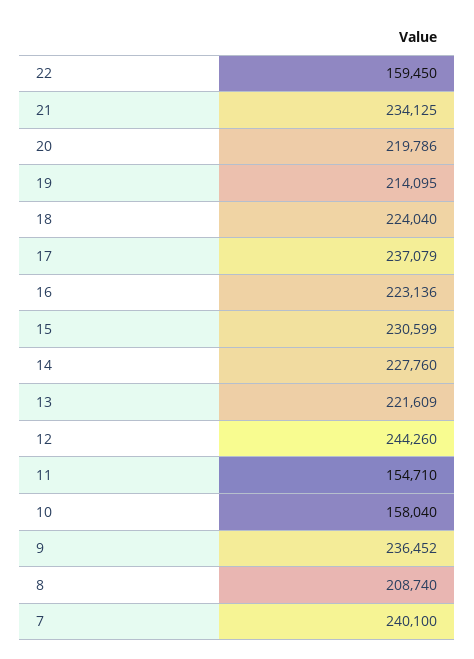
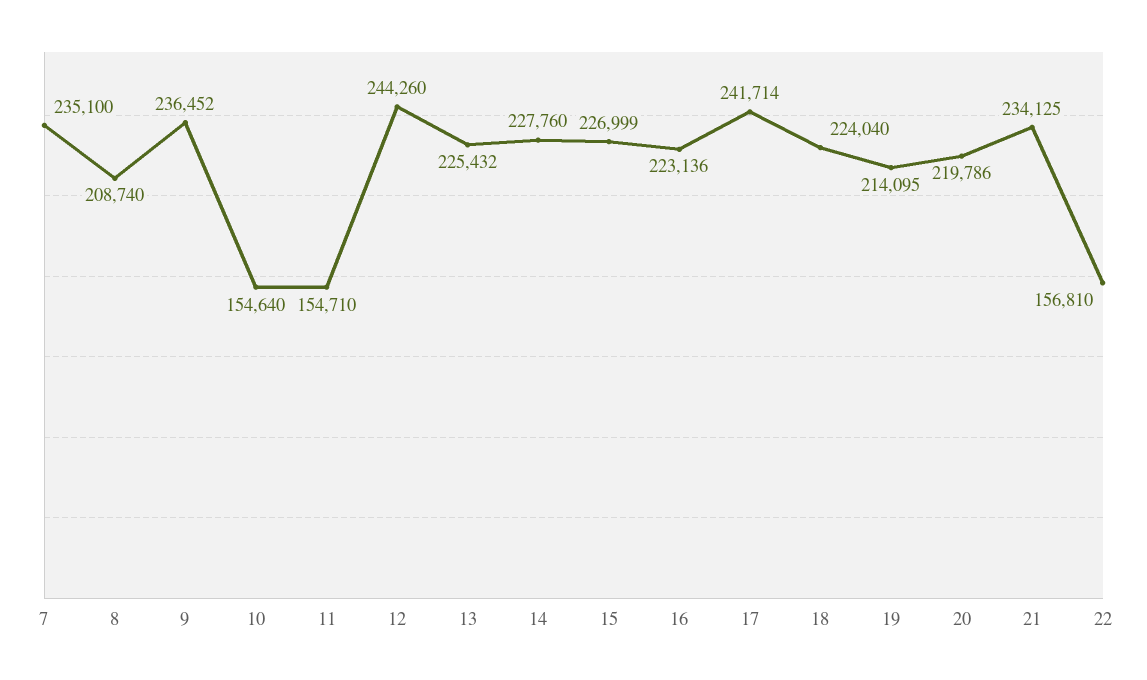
22: 159450 -> 156810
17: 237079 -> 241714
15: 230599 -> 226999
13: 221609 -> 225432
10: 158040 -> 154640
7: 240100 -> 235100

